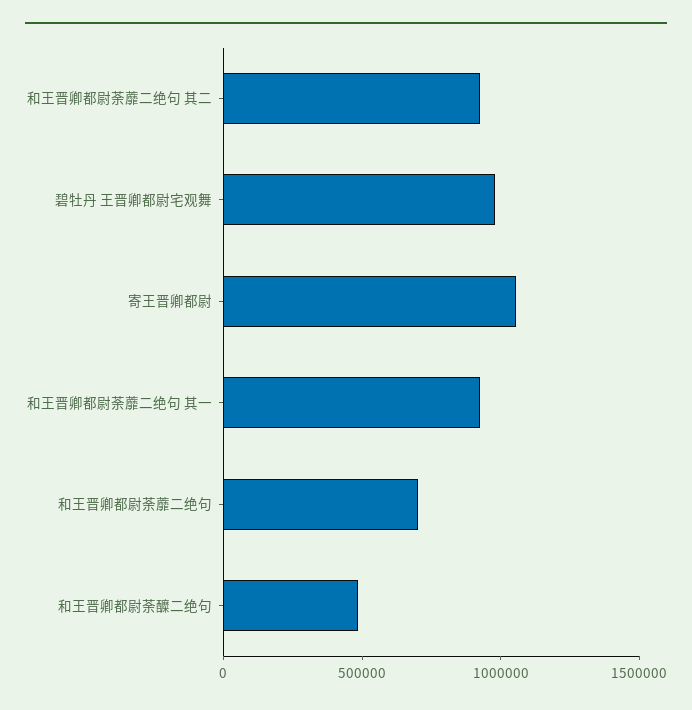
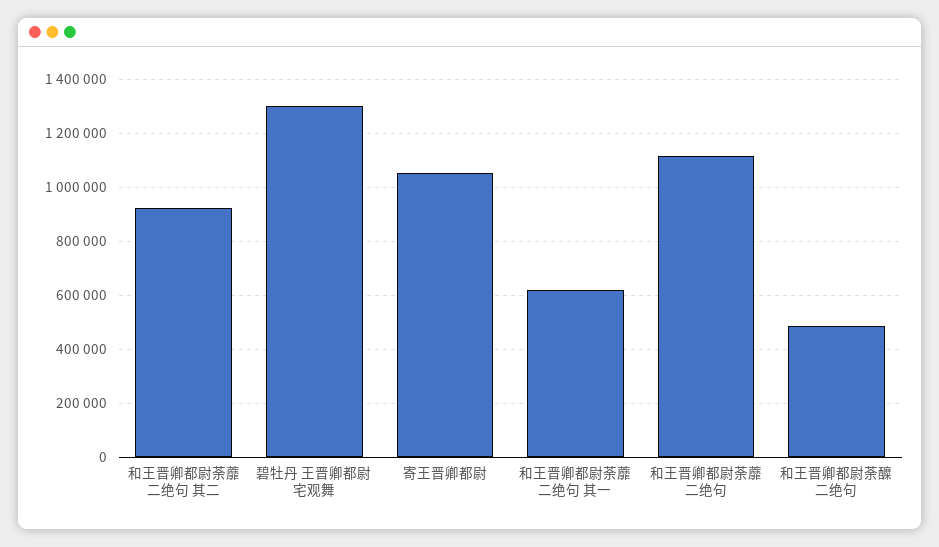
碧牡丹 王晋卿都尉宅观舞: 1000000 -> 1300000
和王晋卿都尉荼蘼二绝句 其一: 900000 -> 625000
和王晋卿都尉荼蘼二绝句: 700000 -> 1125000

